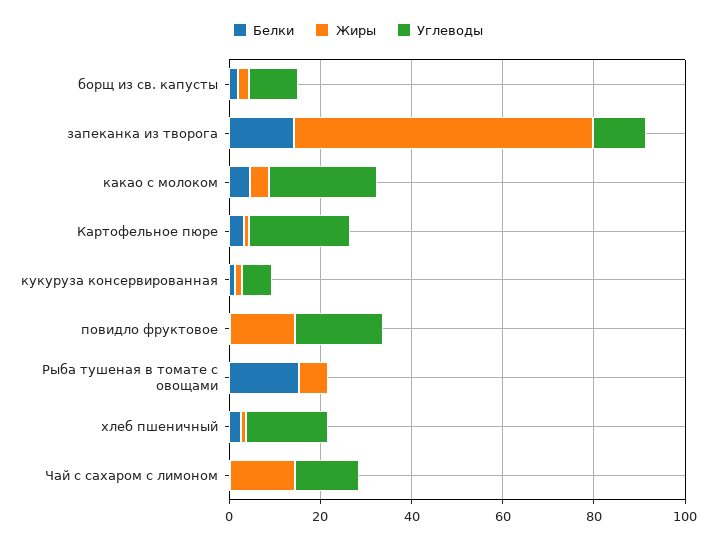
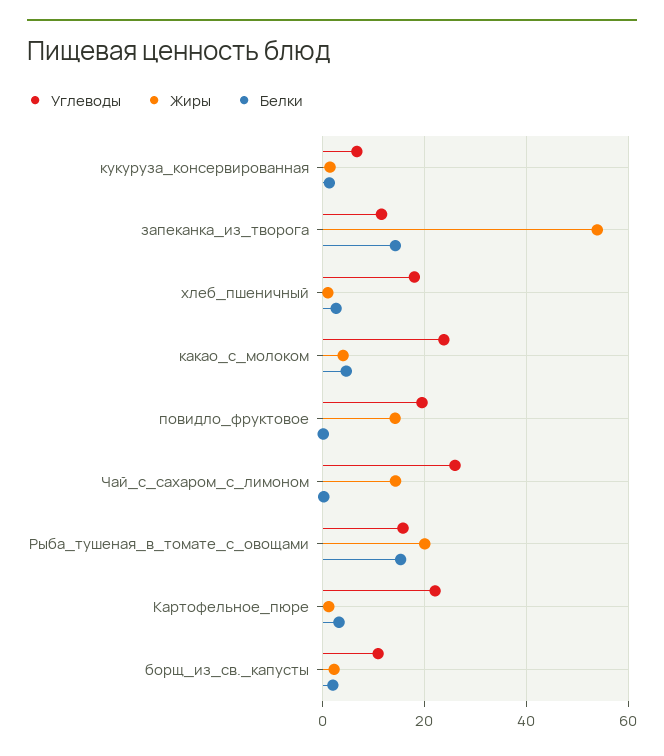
Жиры, запеканка из творога: 65 -> 54
Жиры, Рыба тушеная в томате с овощами: 5 -> 20
Углеводы, Рыба тушеная в томате с овощами: 0 -> 16
Углеводы, Чай с сахаром с лимоном: 15 -> 26

